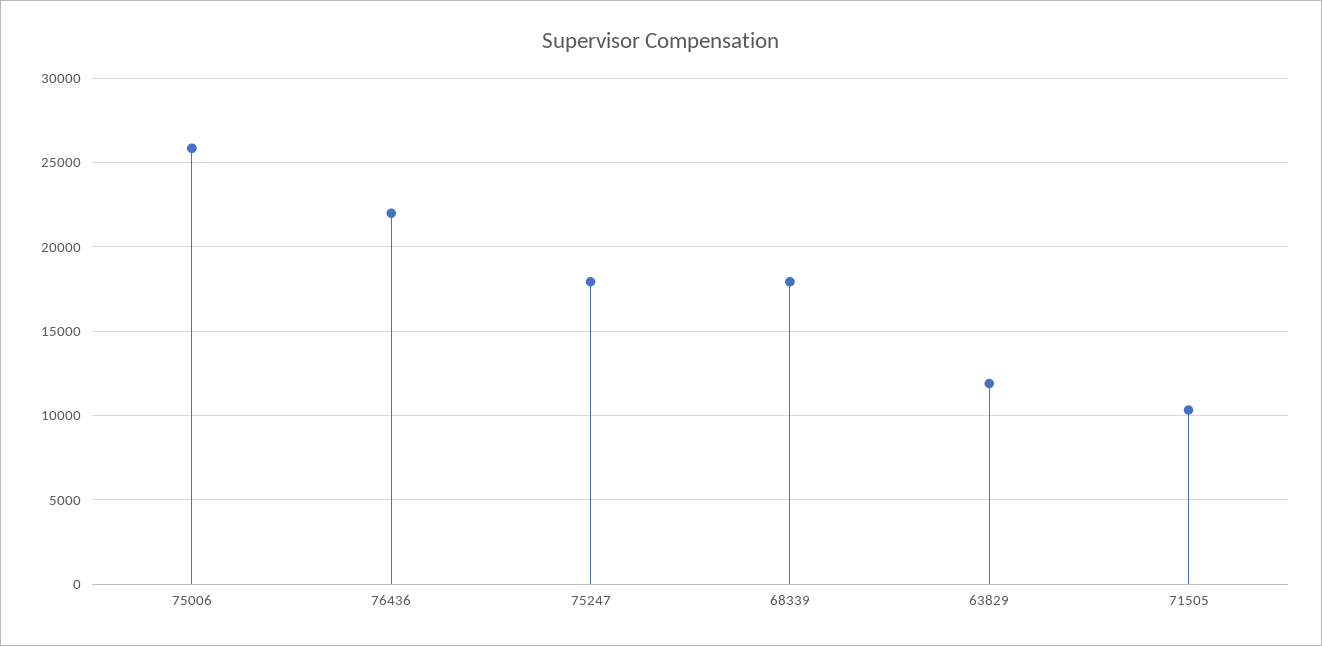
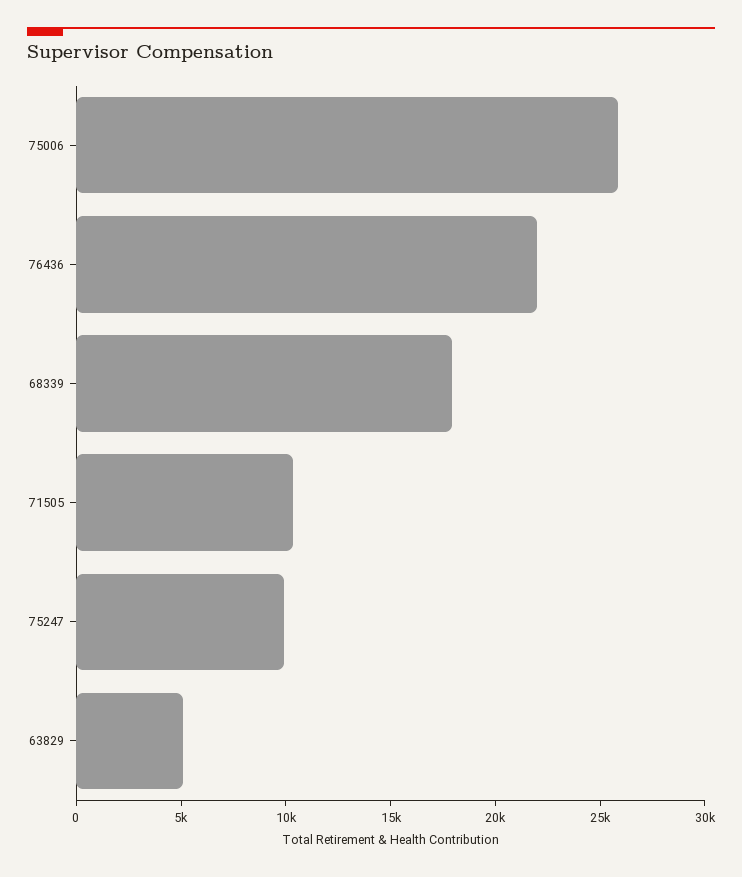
75247: 18000 -> 10000
63829: 12000 -> 5000

